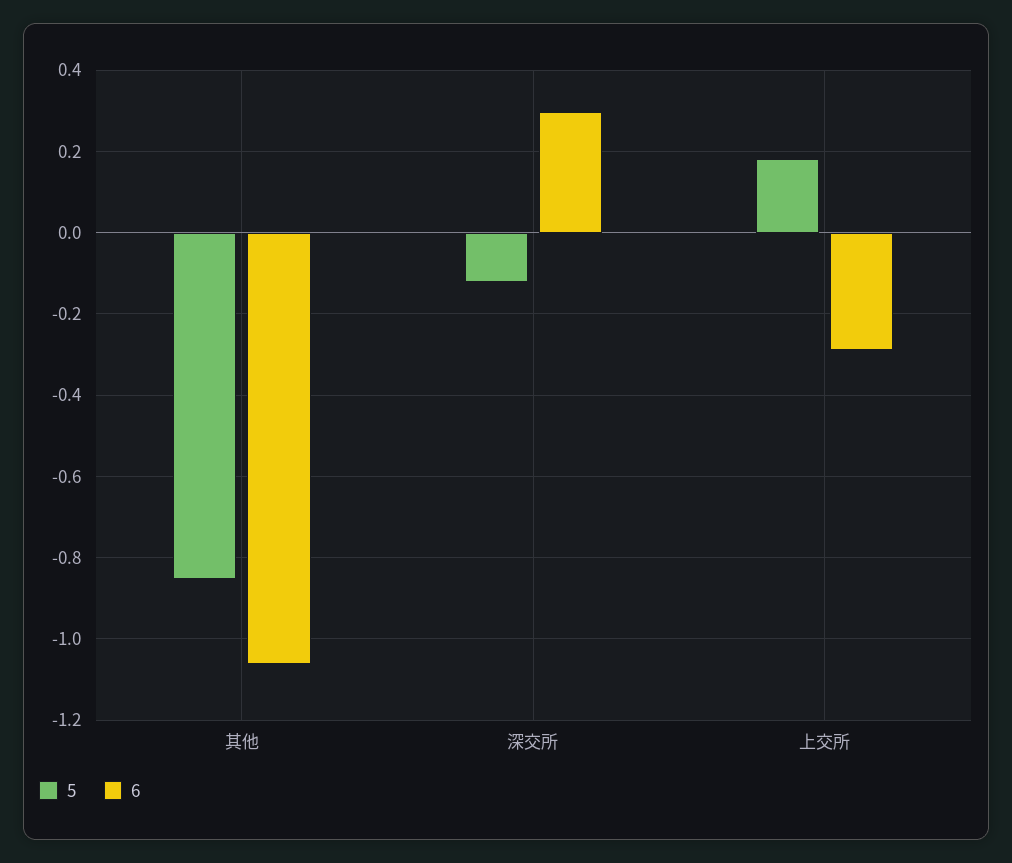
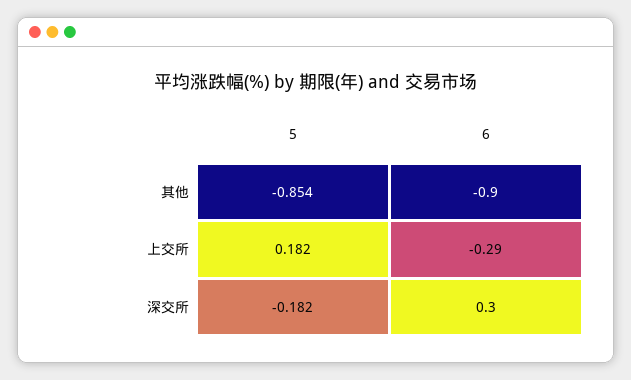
6, 其他: -1.06 -> -0.9
5, 深交所: -0.12 -> -0.182

